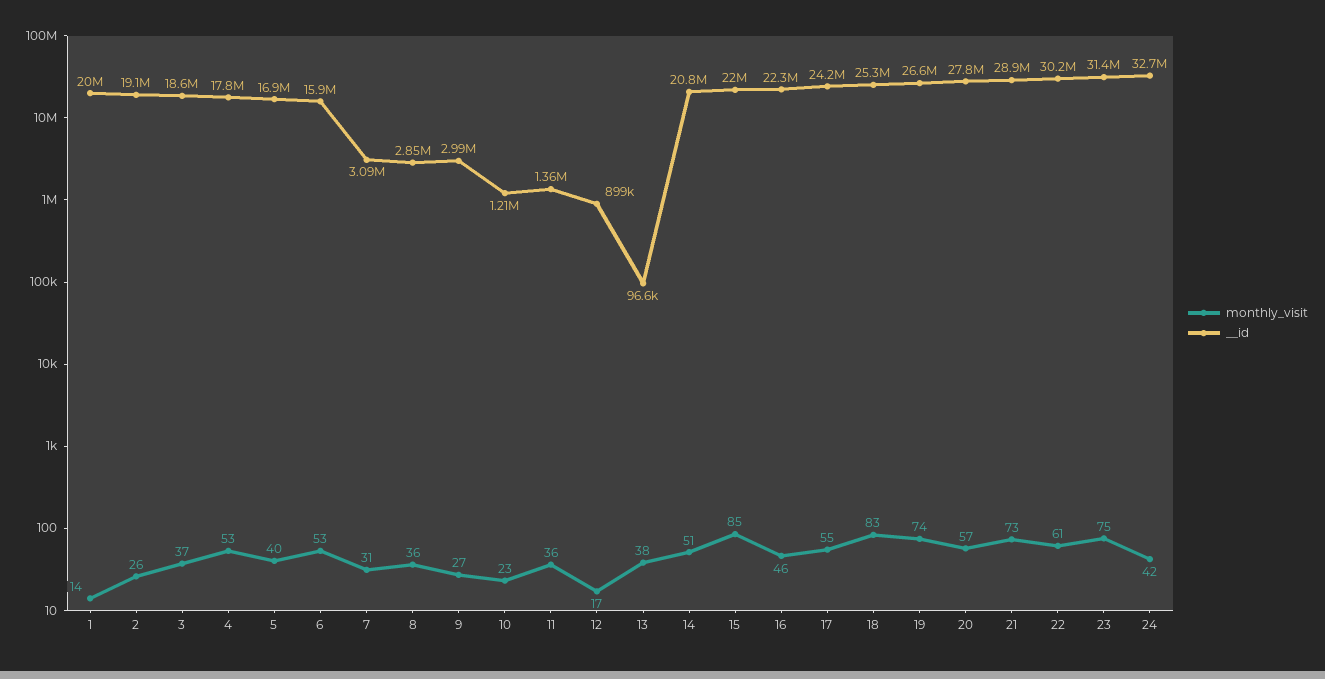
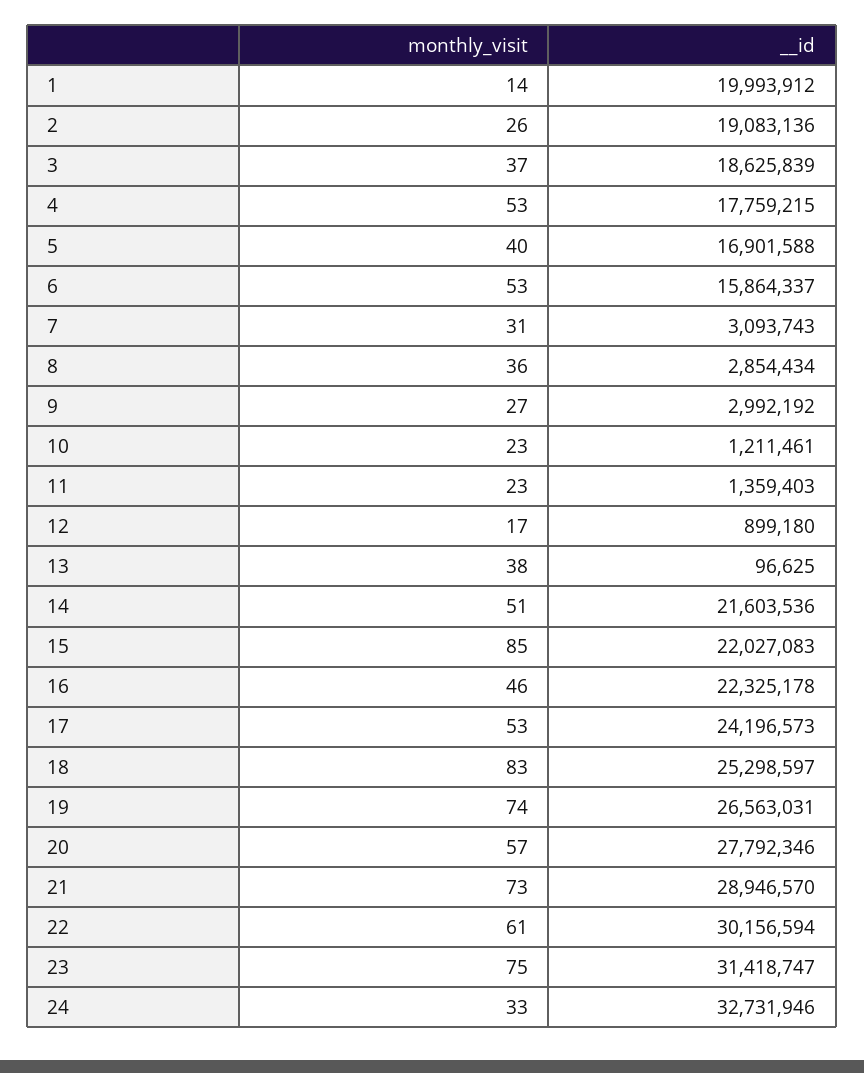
monthly_visit, 11: 36 -> 23
__id, 14: 20800000 -> 21603536
monthly_visit, 17: 55 -> 53
monthly_visit, 24: 42 -> 33

